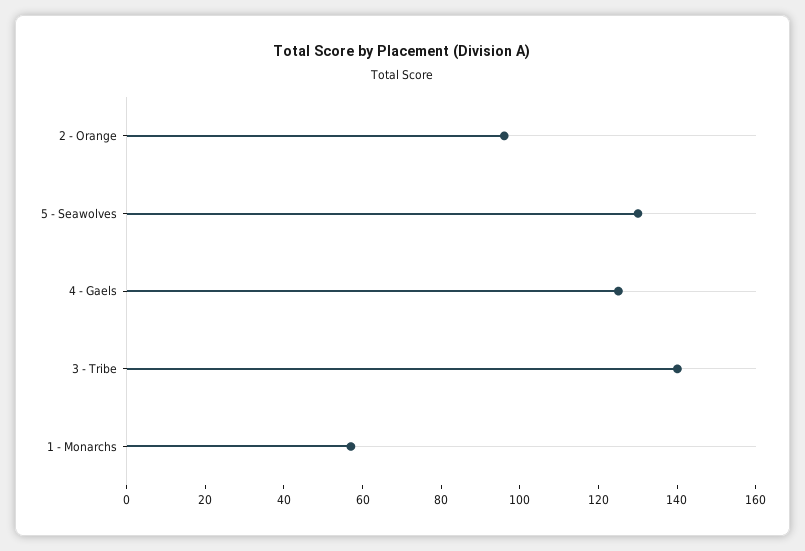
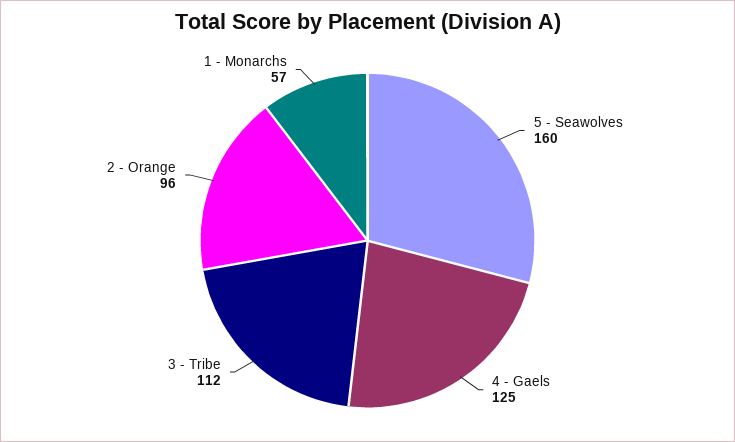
5 - Seawolves: 130 -> 160
3 - Tribe: 140 -> 112

